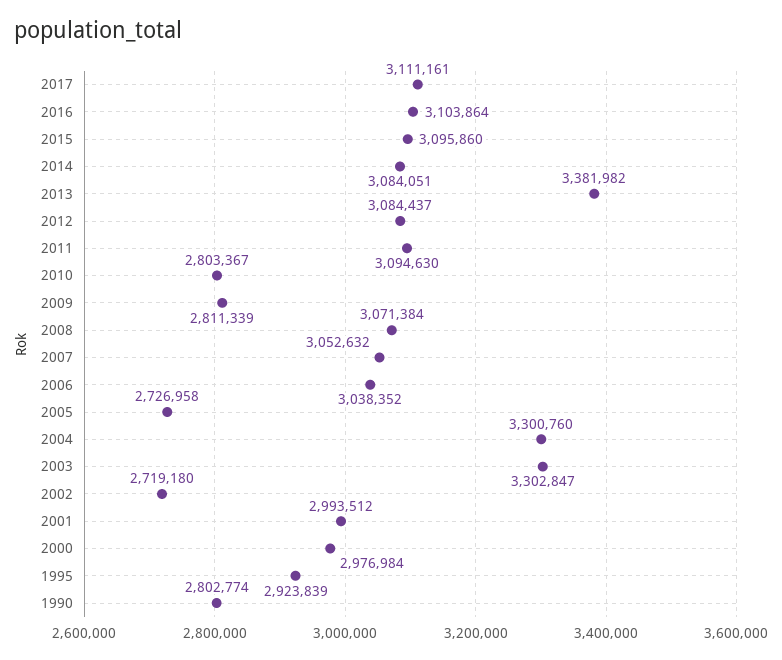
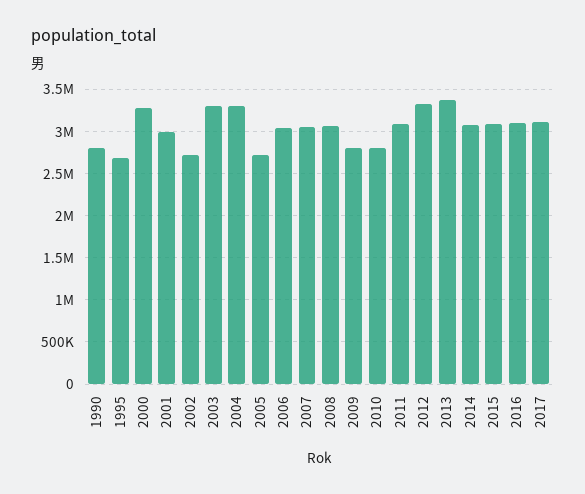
2012: 3084437 -> 3300000
2000: 2976984 -> 3300000
1995: 2923839 -> 2700000

